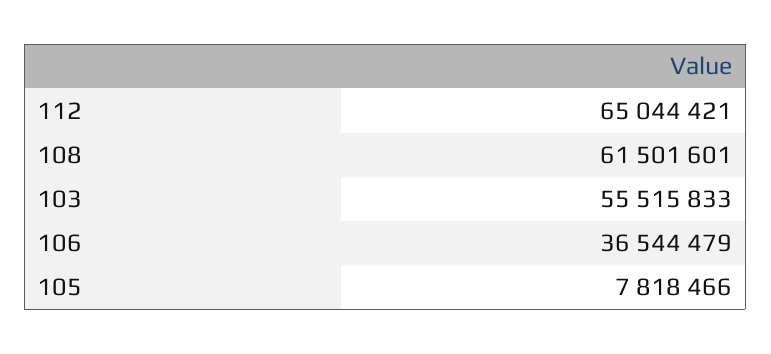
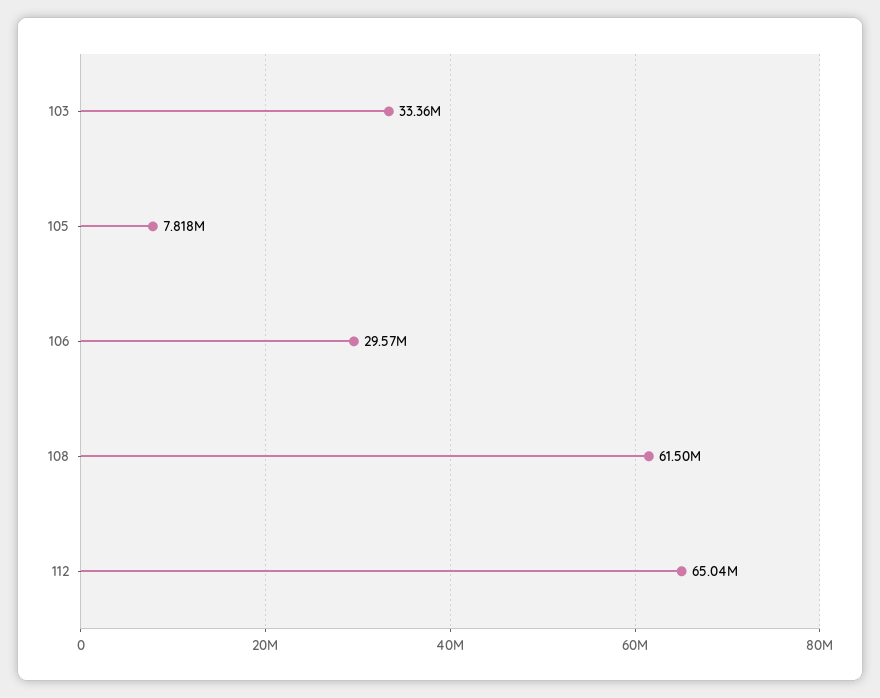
103: 55515833 -> 33360000
106: 36544479 -> 29570000

